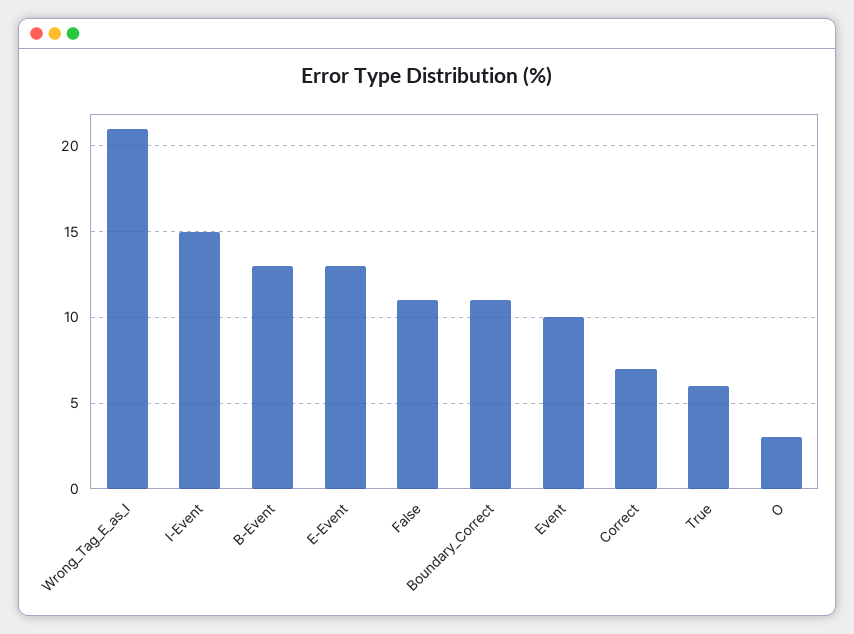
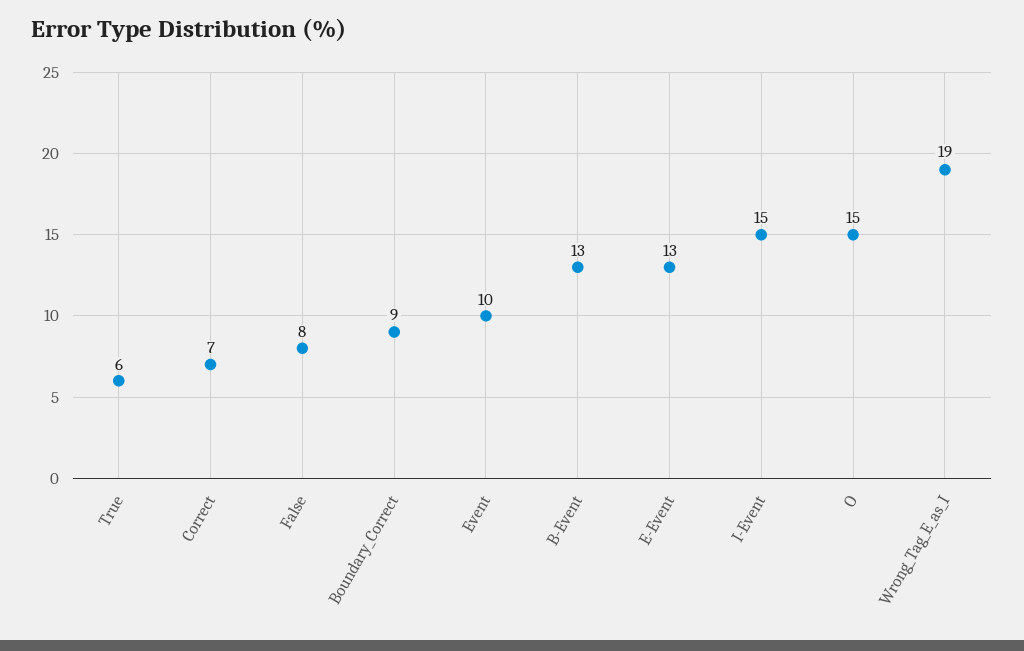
Wrong_Tag_E_as_I: 21 -> 19
False: 11 -> 8
Boundary_Correct: 11 -> 9
O: 3 -> 15

